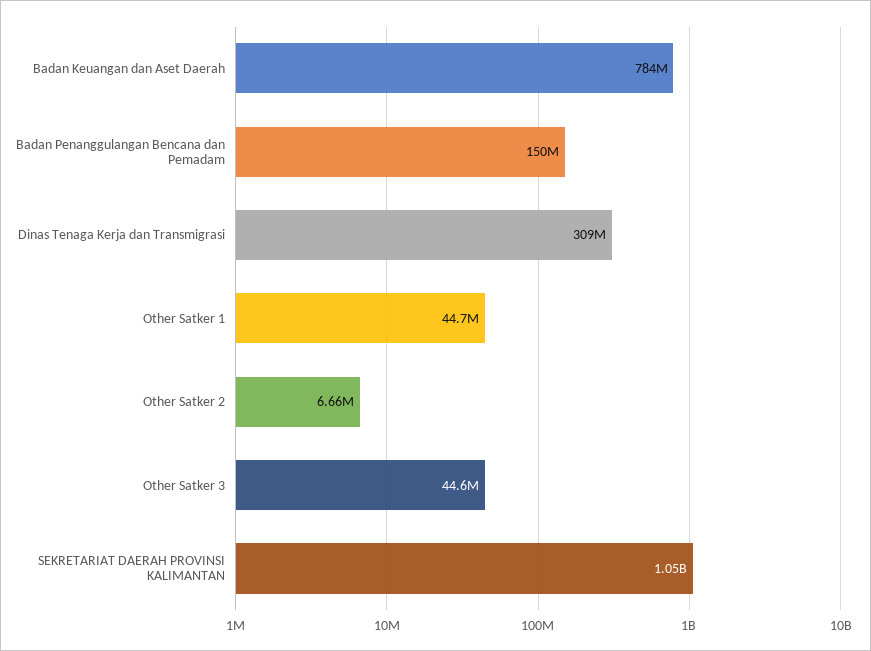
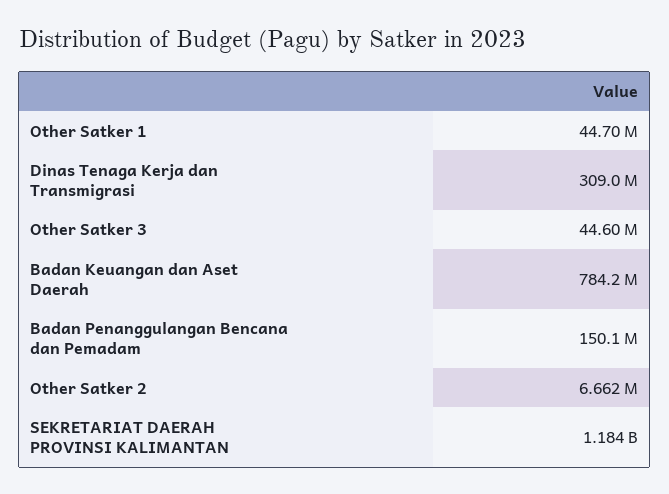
SEKRETARIAT DAERAH PROVINSI KALIMANTAN: 1050000000 -> 1184000000

